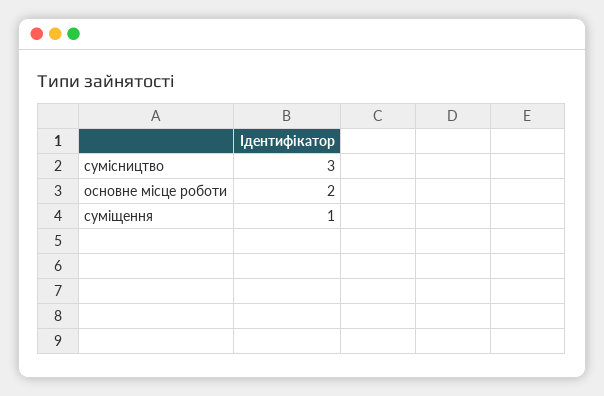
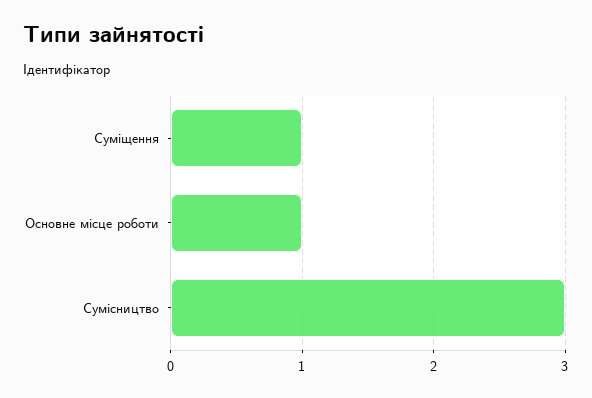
основне місце роботи: 2 -> 1

